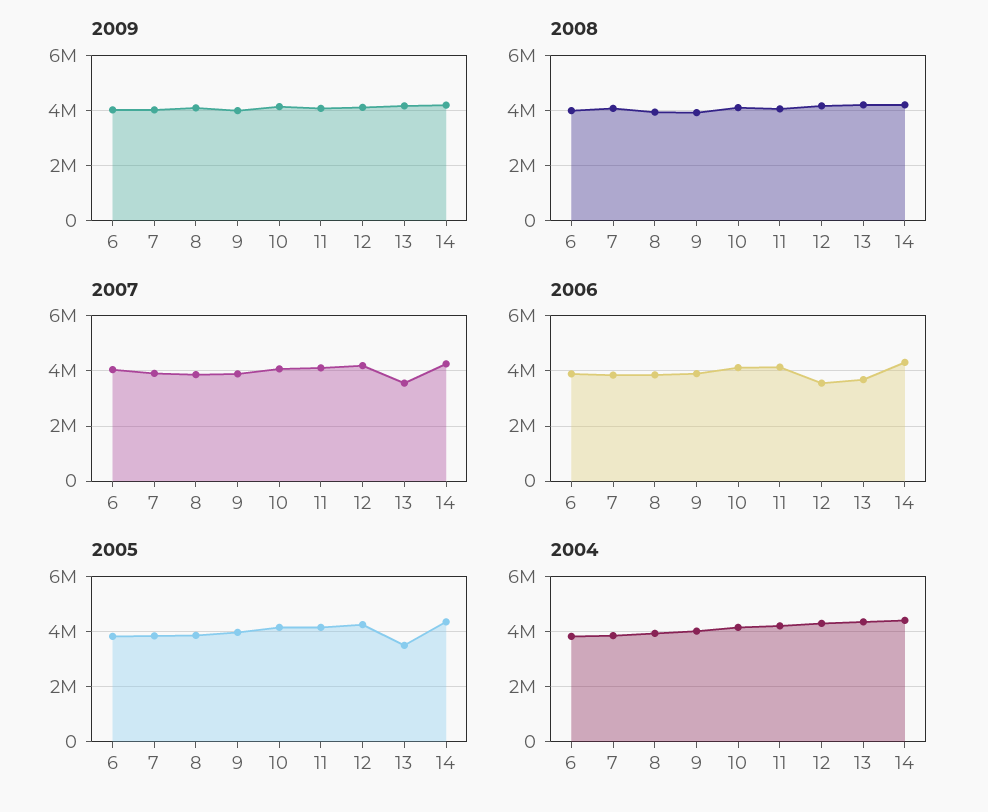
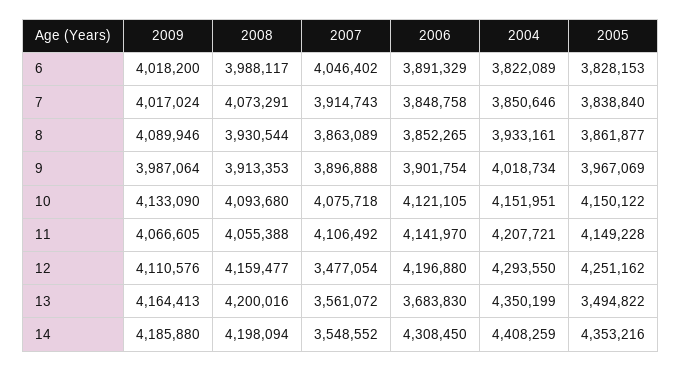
2007, 12: 4250000 -> 3477054
2007, 14: 4250000 -> 3548552
2006, 12: 3500000 -> 4196880

